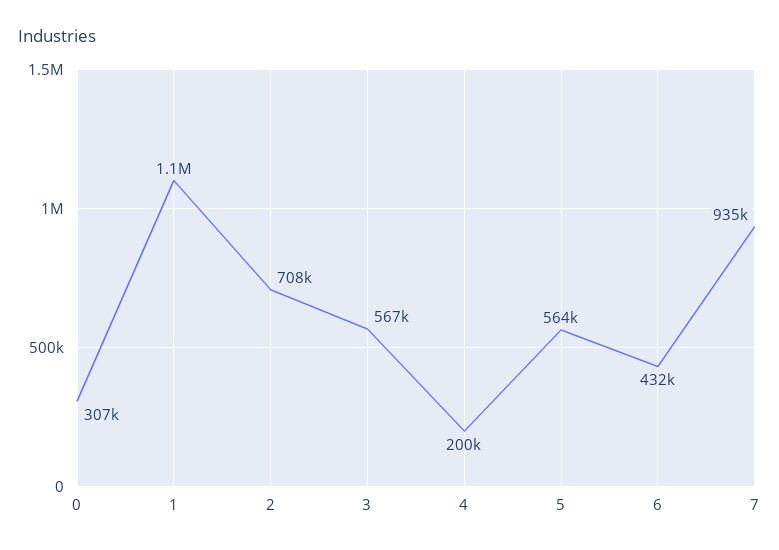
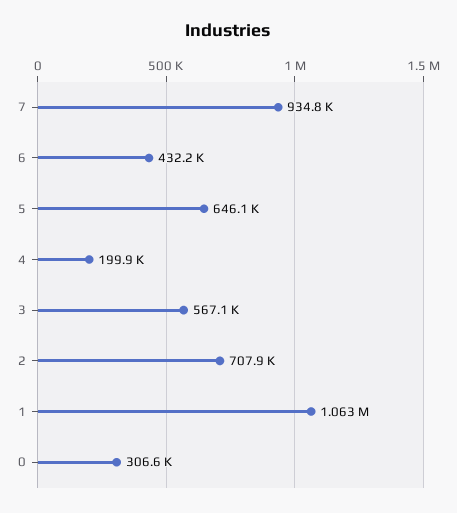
5: 564000 -> 646100

